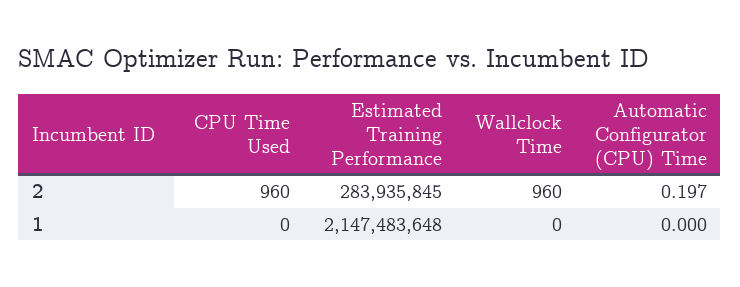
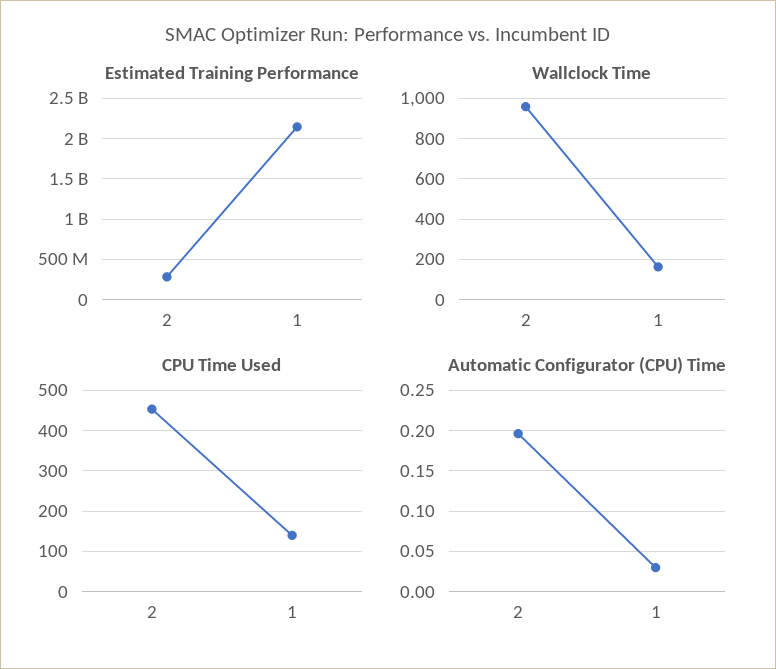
CPU Time Used, 2: 960 -> 460
CPU Time Used, 1: 0 -> 140
Wallclock Time, 1: 0 -> 150
Automatic Configurator (CPU) Time, 1: 0 -> 0.03

